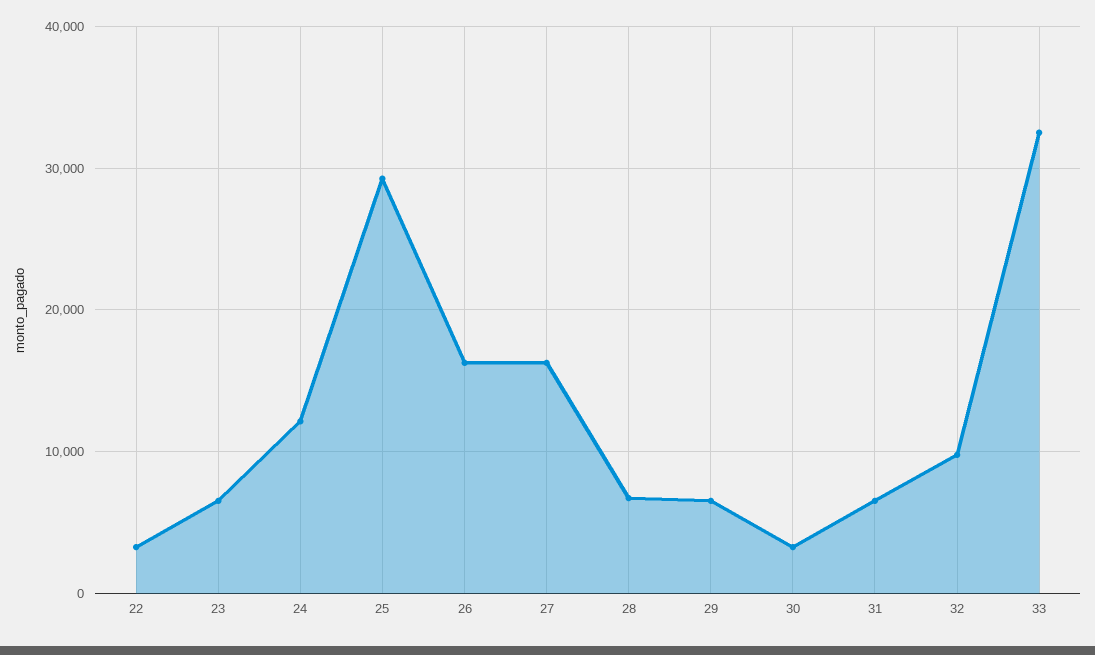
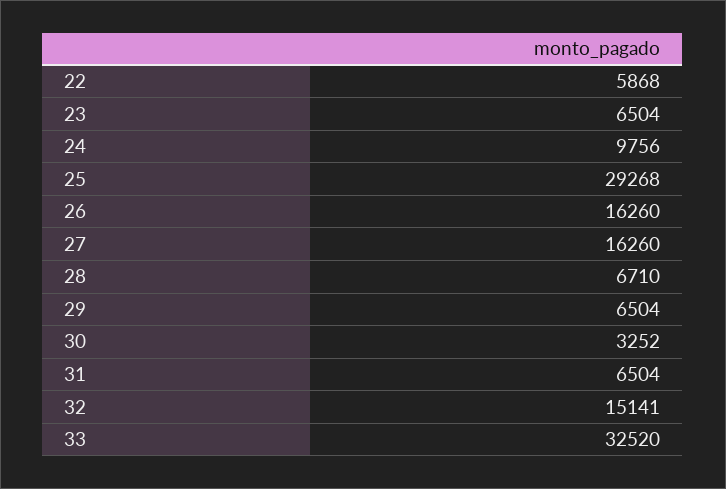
22: 3000 -> 5868
24: 12000 -> 9756
32: 10000 -> 15141

